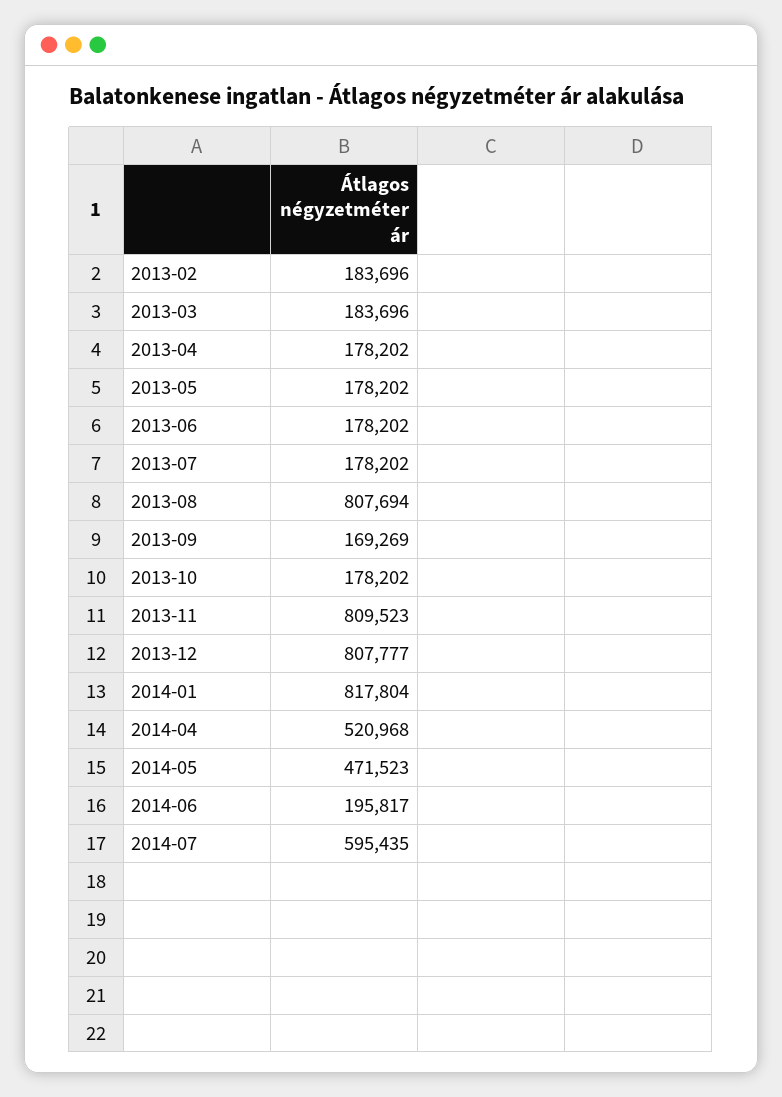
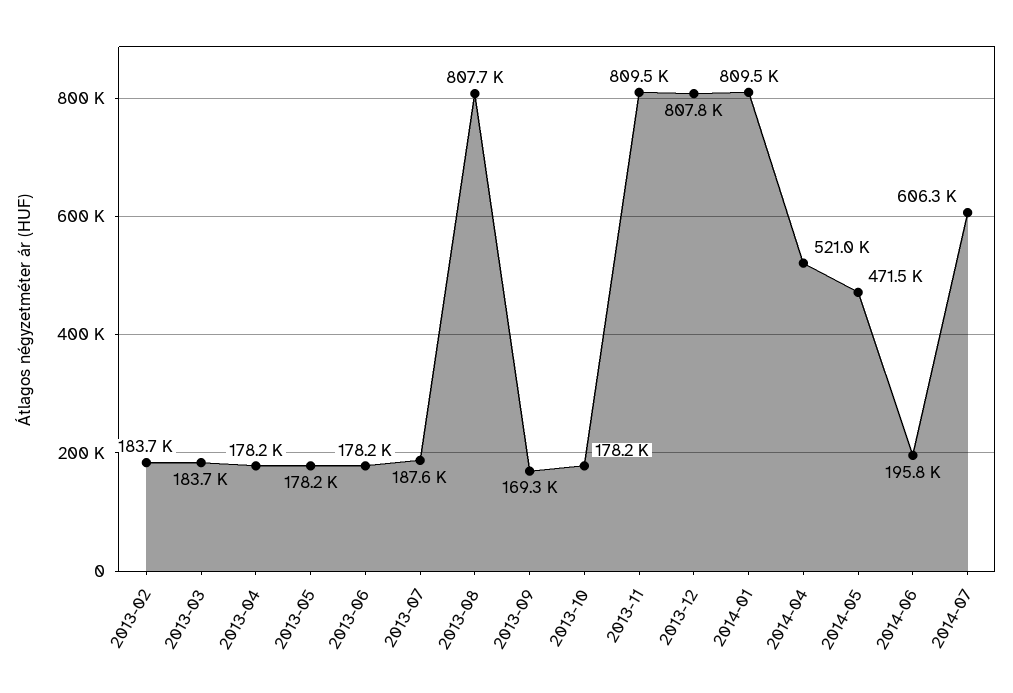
2013-07: 178202 -> 187600
2014-01: 817804 -> 809500
2014-07: 595435 -> 606300

